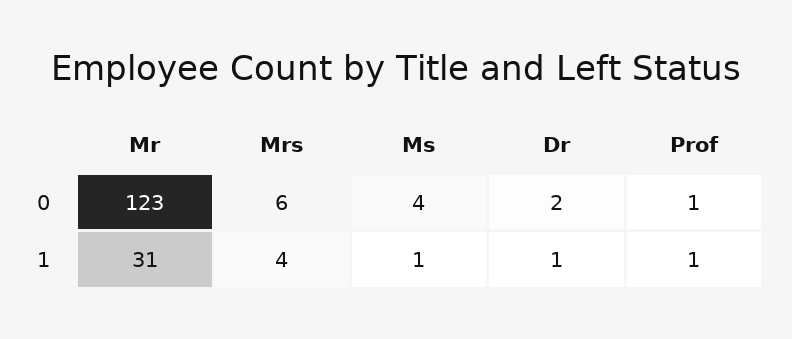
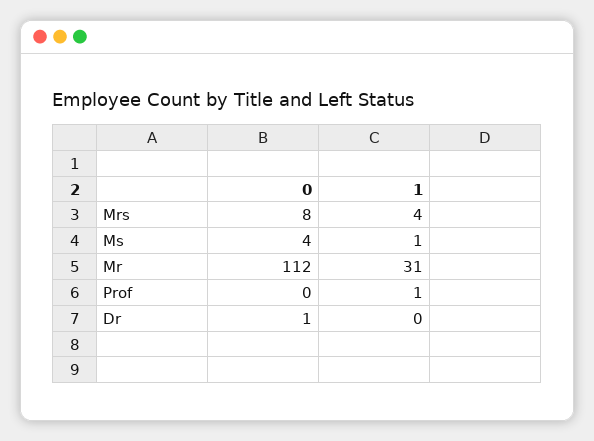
Mr, 0: 123 -> 112
Mrs, 0: 6 -> 8
Dr, 0: 2 -> 1
Prof, 0: 1 -> 0
Dr, 1: 1 -> 0

